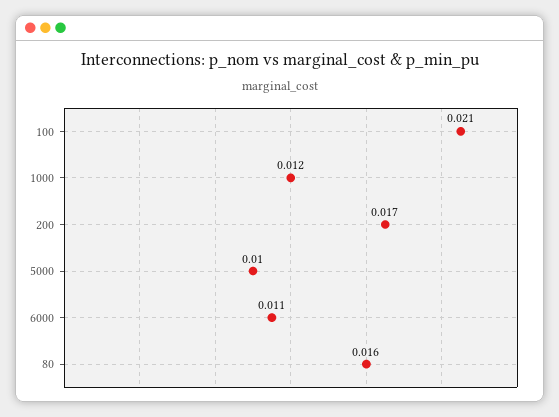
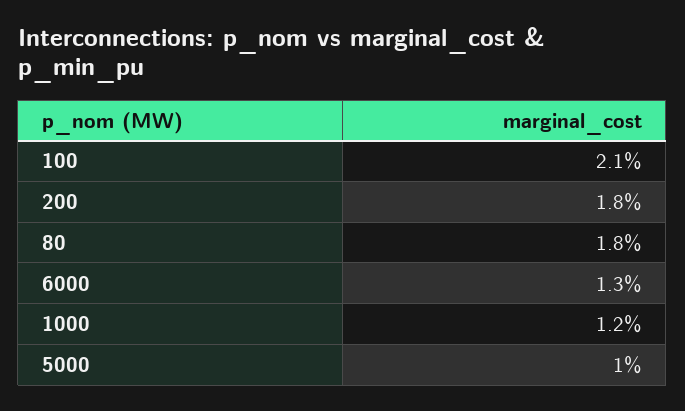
200: 0.017 -> 0.018
6000: 0.011 -> 0.013
80: 0.016 -> 0.018

